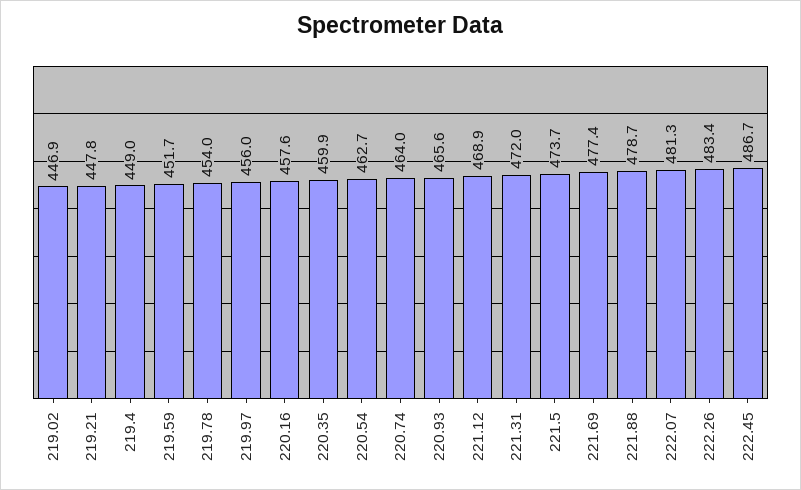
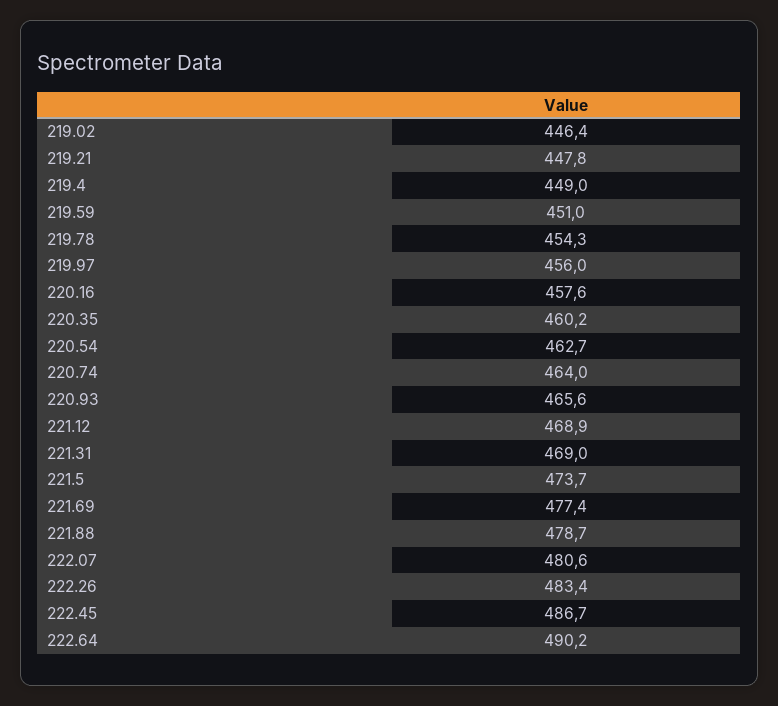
219.02: 446.9 -> 446.4
219.59: 451.7 -> 451
219.78: 454 -> 454.3
220.35: 459.9 -> 460.2
221.31: 472 -> 469
222.07: 481.3 -> 480.6
222.64: none -> 490.2

